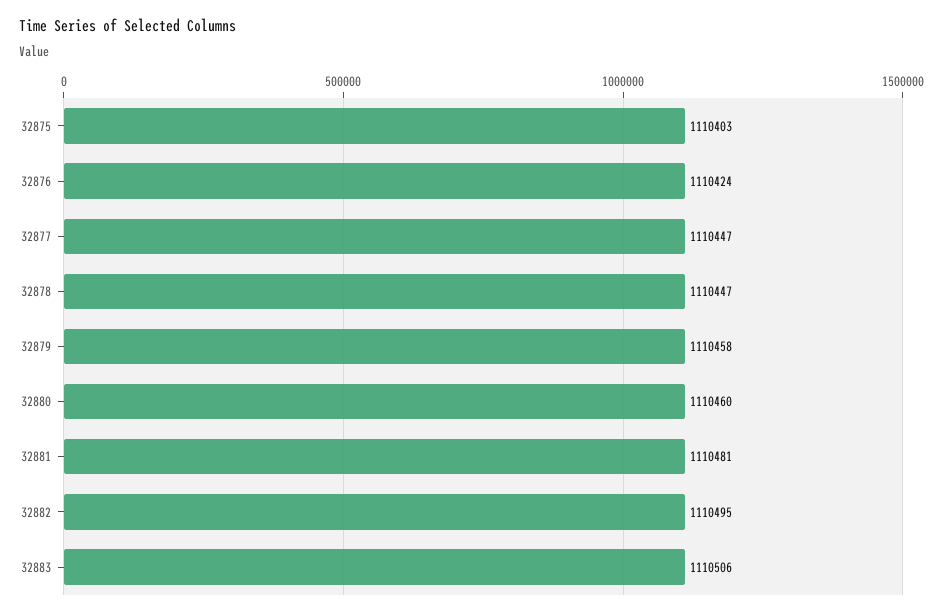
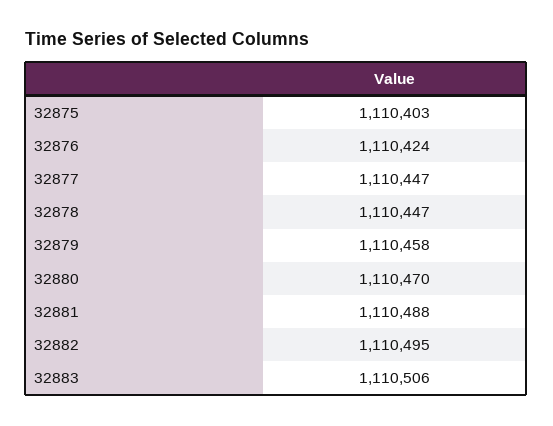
32880: 1110460 -> 1110470
32881: 1110481 -> 1110488

